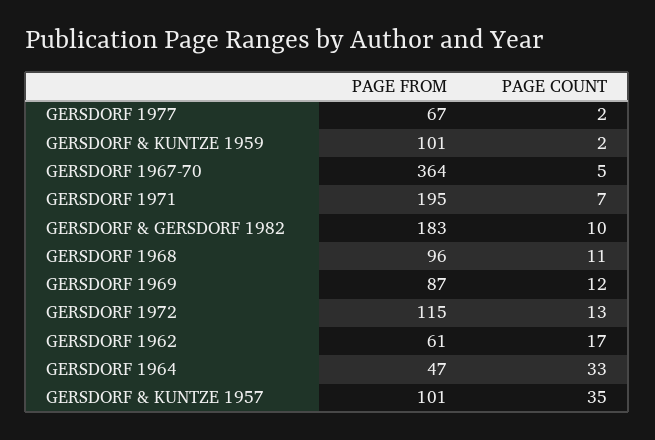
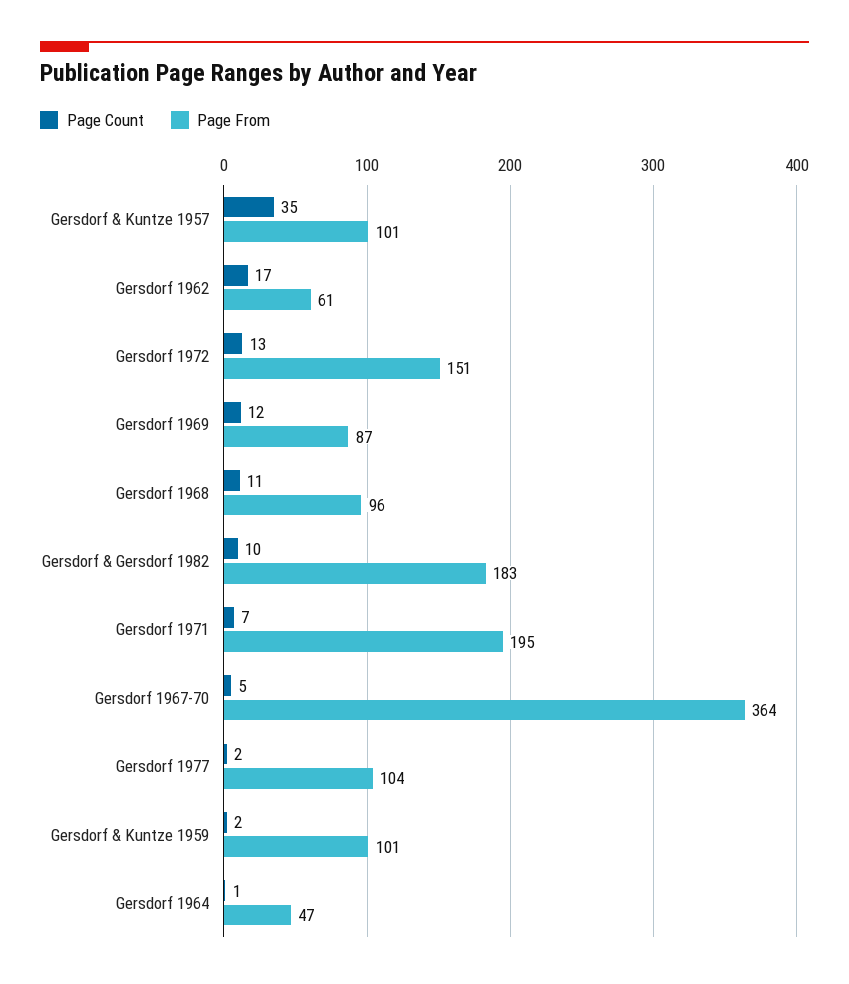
PAGE FROM, GERSDORF 1977: 67 -> 104
PAGE FROM, GERSDORF 1972: 115 -> 151
PAGE COUNT, GERSDORF 1964: 33 -> 1

